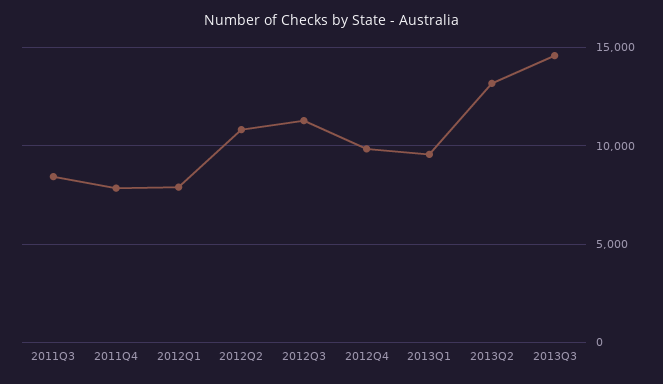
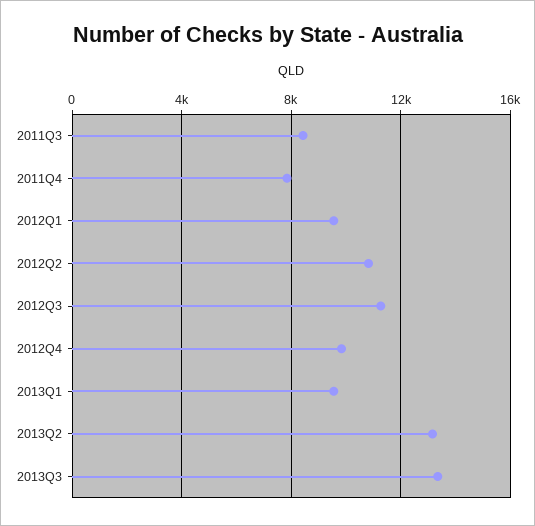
2012Q1: 8000 -> 9500
2013Q3: 14500 -> 13500

